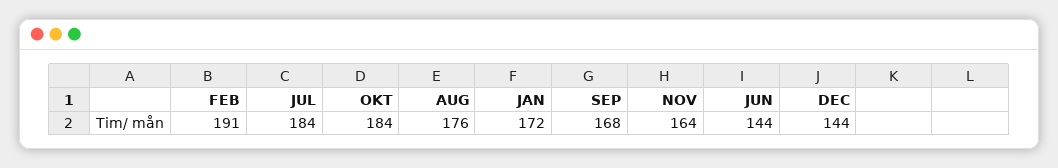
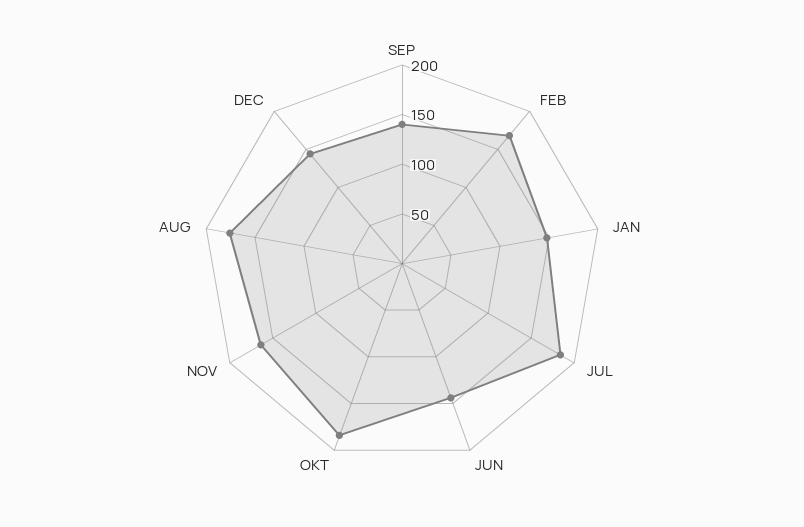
FEB: 191 -> 170
JAN: 172 -> 150
SEP: 168 -> 140

